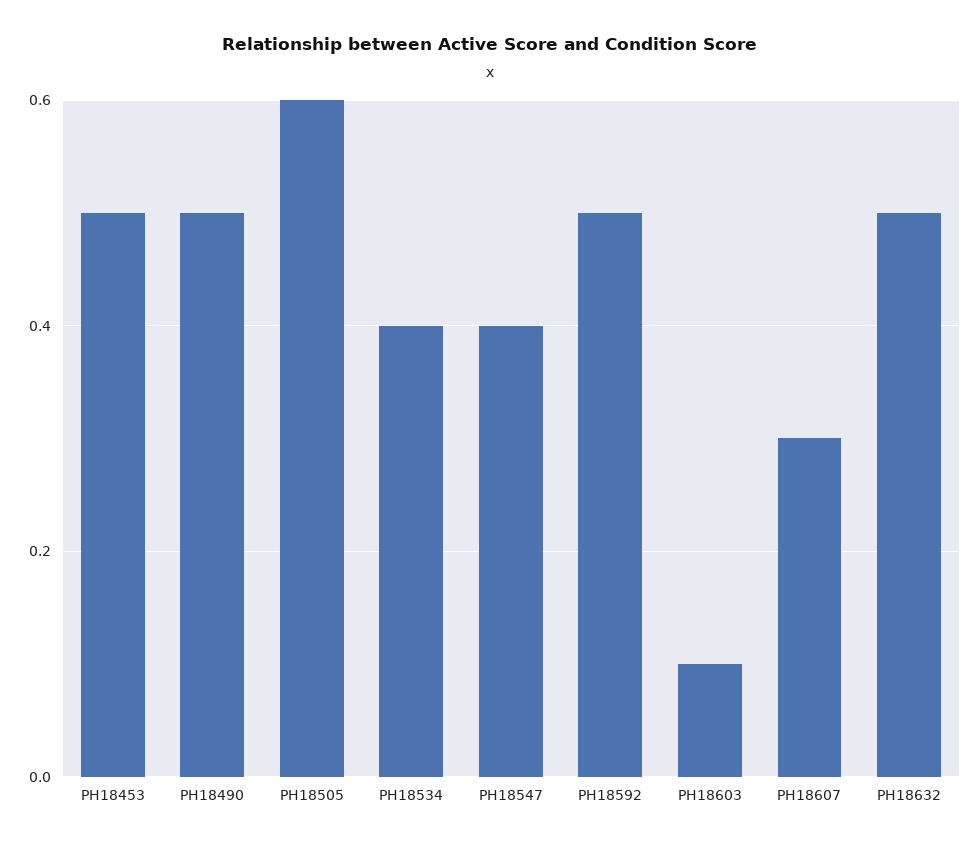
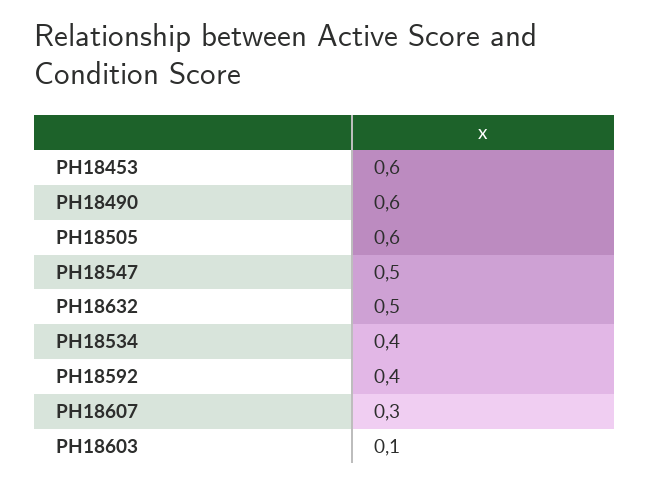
PH18453: 0.5 -> 0.6
PH18490: 0.5 -> 0.6
PH18547: 0.4 -> 0.5
PH18592: 0.5 -> 0.4

